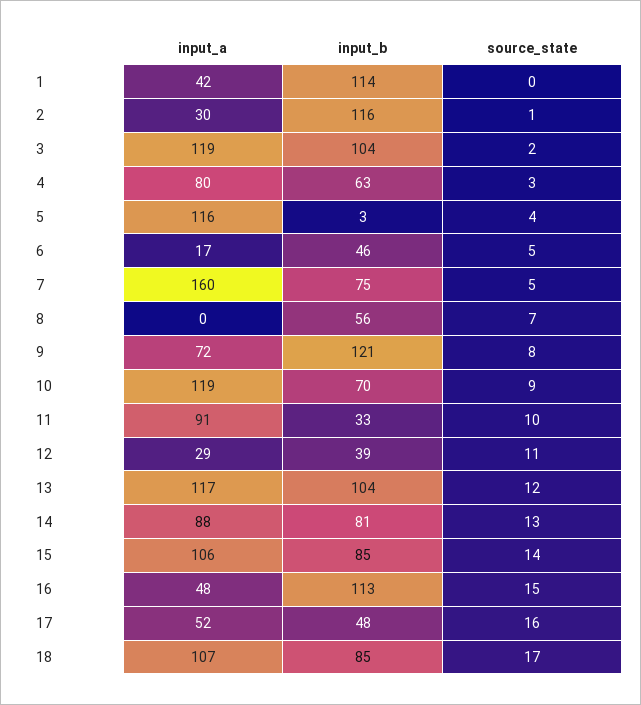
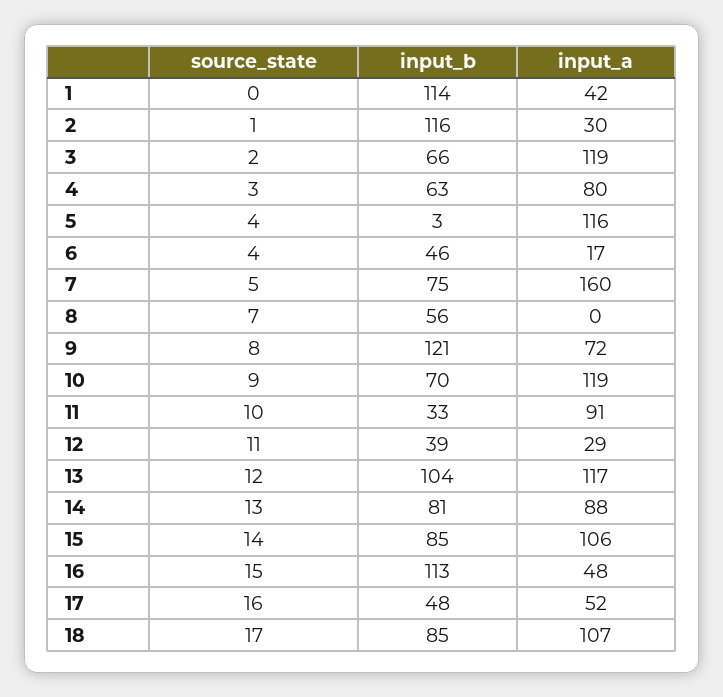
input_b, 3: 104 -> 66
source_state, 6: 5 -> 4

